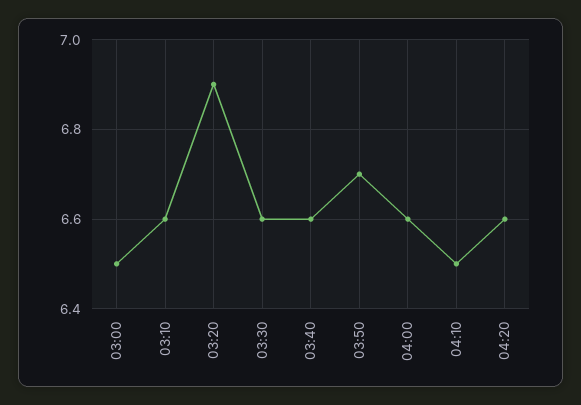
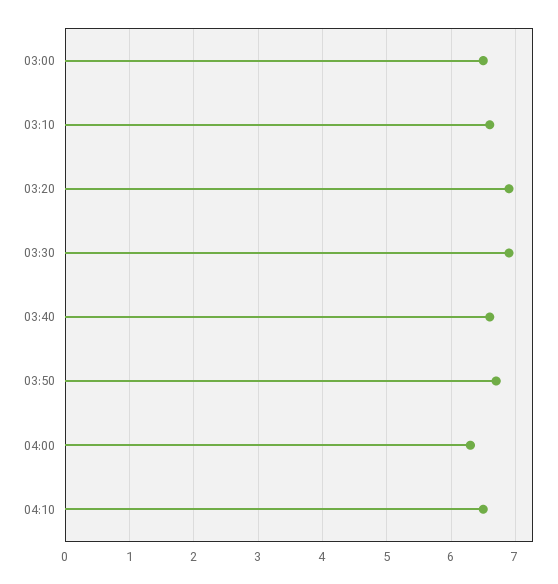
03:30: 6.6 -> 6.9
04:00: 6.6 -> 6.3
04:20: 6.6 -> none

